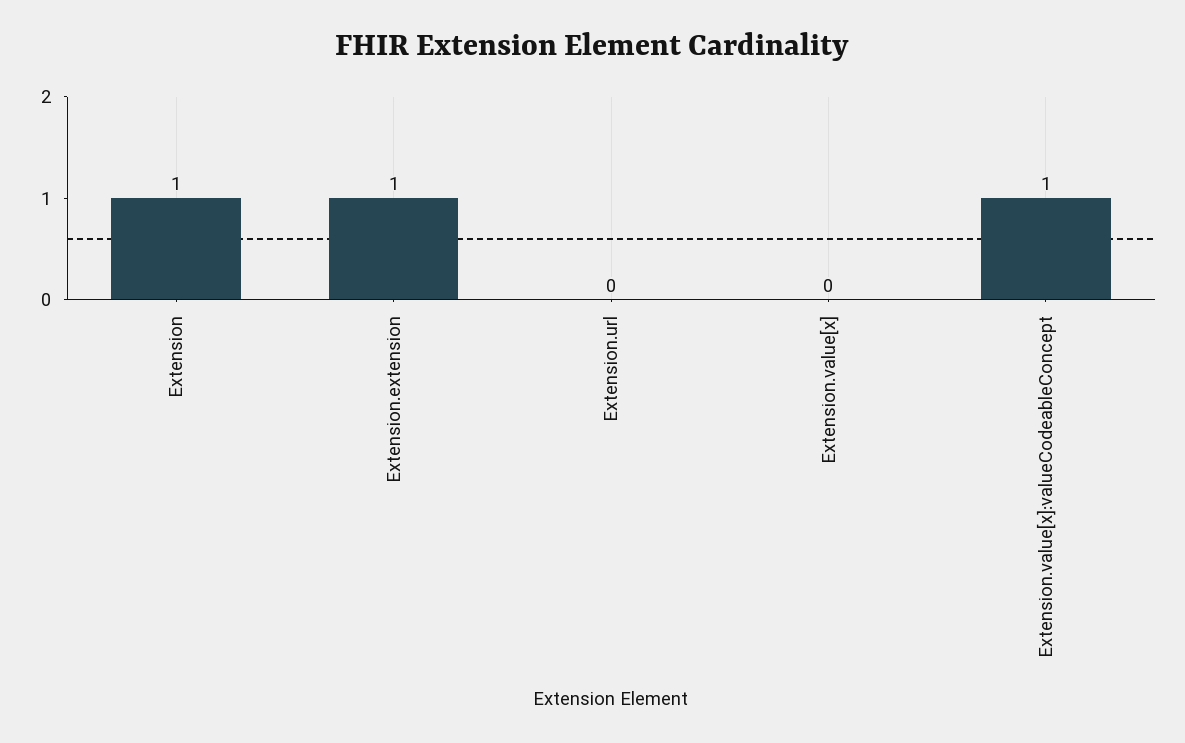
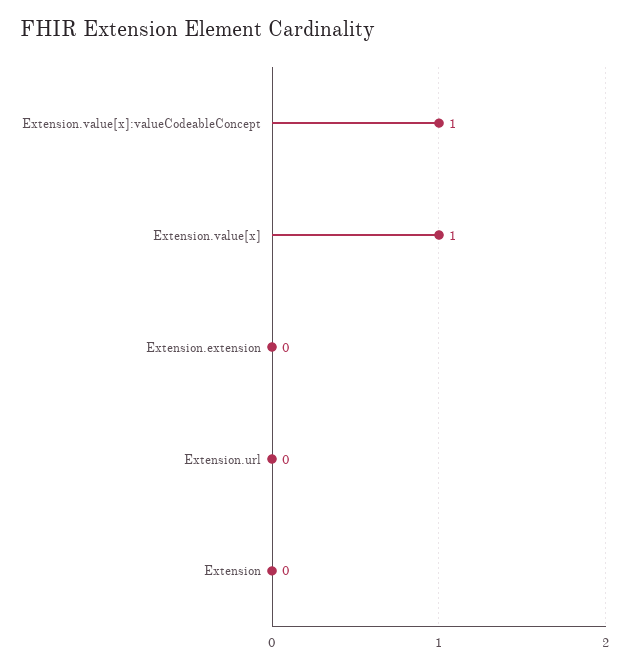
Extension: 1 -> 0
Extension.extension: 1 -> 0
Extension.value[x]: 0 -> 1

